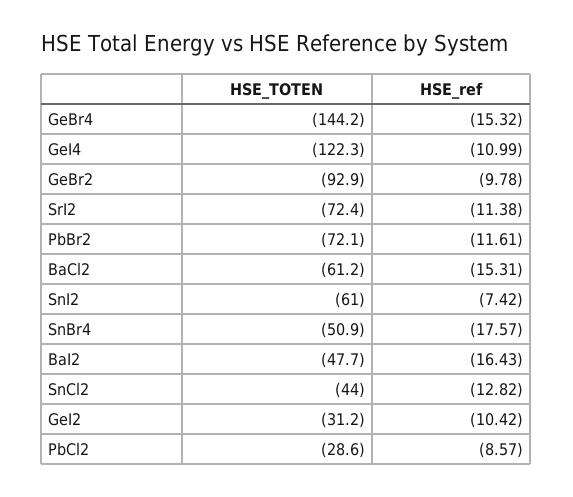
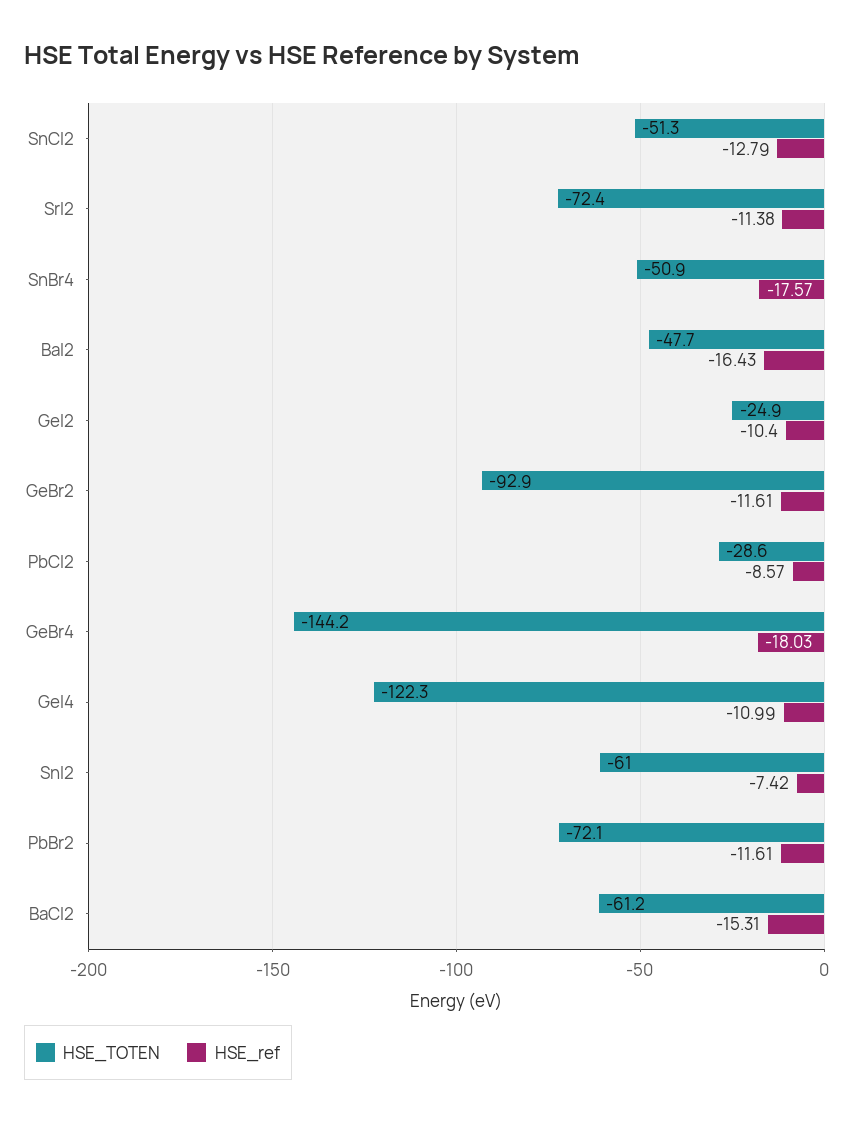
HSE_ref, GeBr4: -15.32 -> -18.03
HSE_ref, GeBr2: -9.78 -> -11.61
HSE_TOTEN, SnCl2: -44 -> -51.3
HSE_ref, SnCl2: -12.82 -> -12.79
HSE_TOTEN, GeI2: -31.2 -> -24.9
HSE_ref, GeI2: -10.42 -> -10.4

